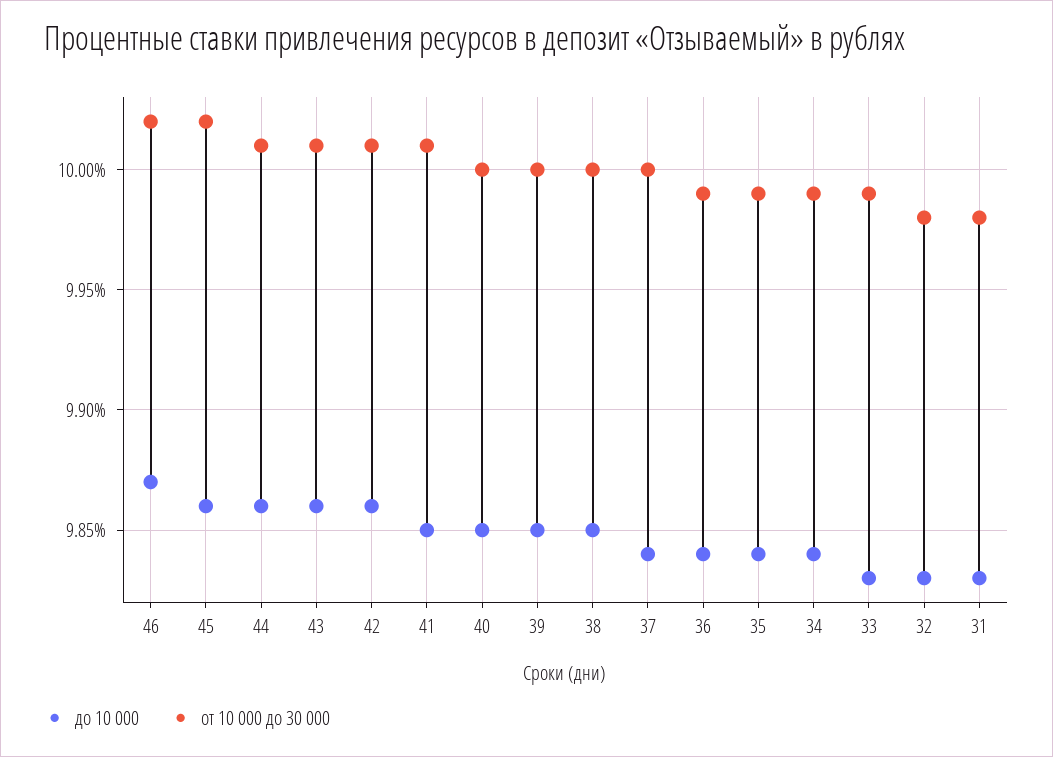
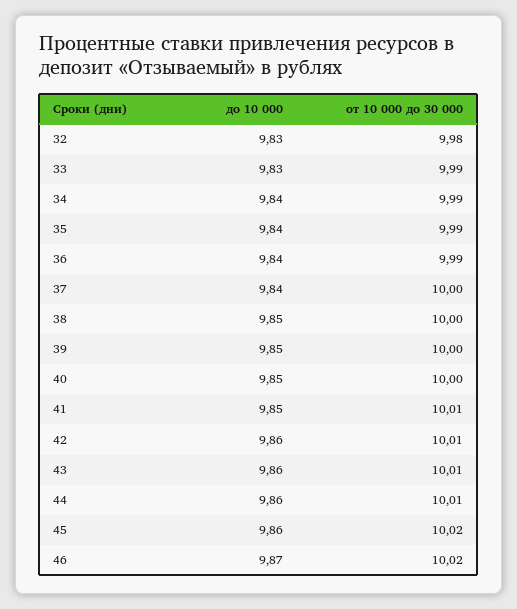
до 10 000, 31: 9.83 -> none
от 10 000 до 30 000, 31: 9.98 -> none

